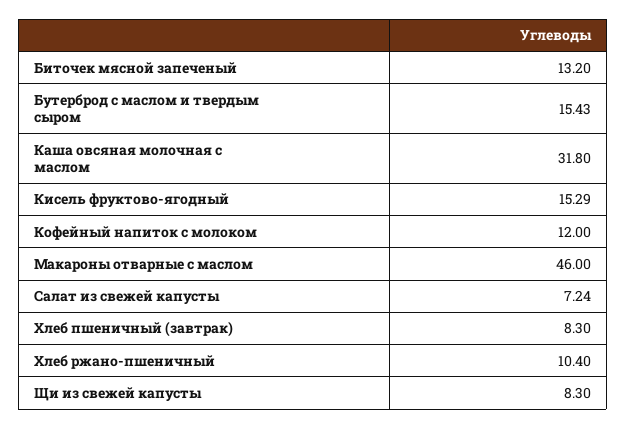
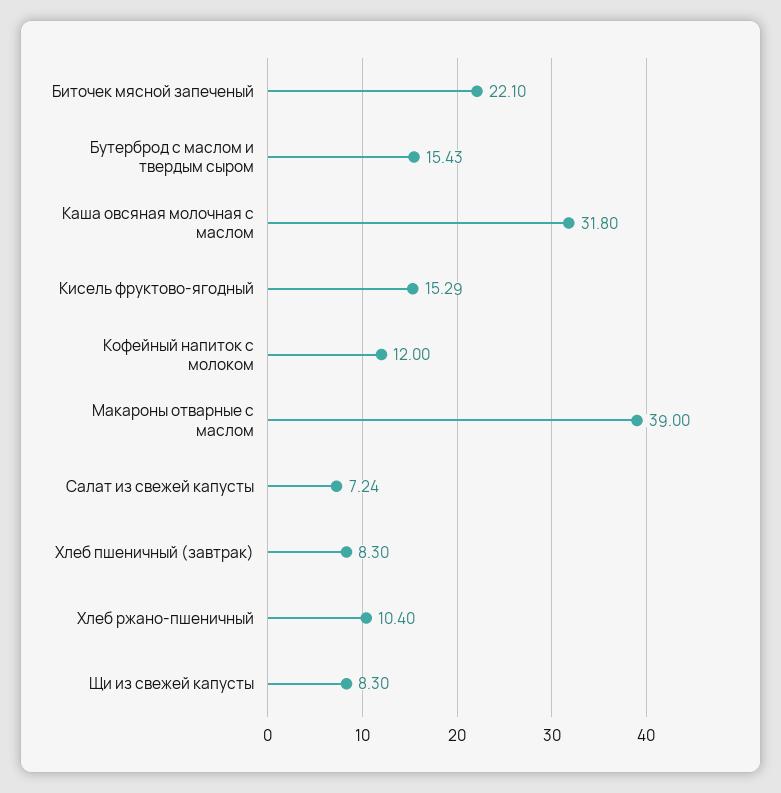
Биточек мясной запеченый: 13.2 -> 22.1
Макароны отварные с маслом: 46 -> 39

